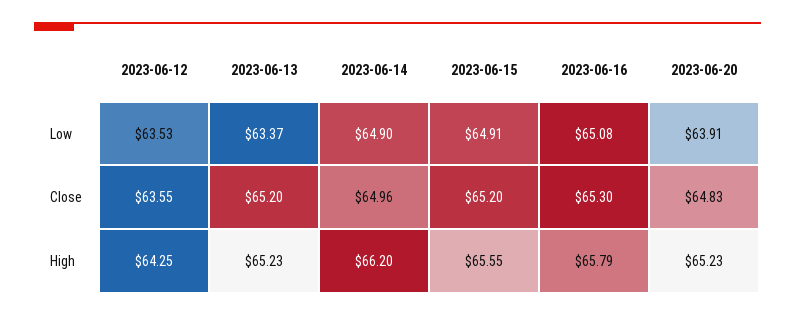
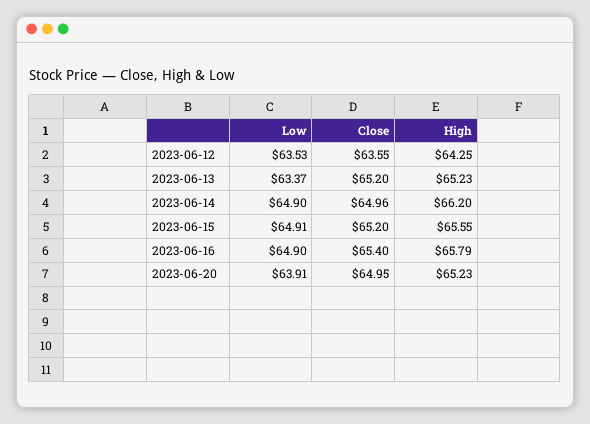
2023-06-16, Low: 65.08 -> 64.9
2023-06-16, Close: 65.3 -> 65.4
2023-06-20, Close: 64.83 -> 64.95

